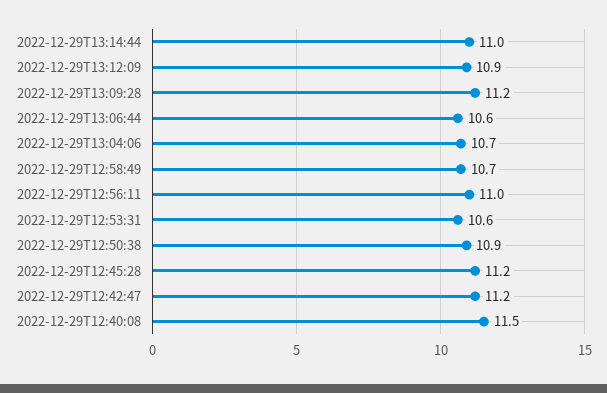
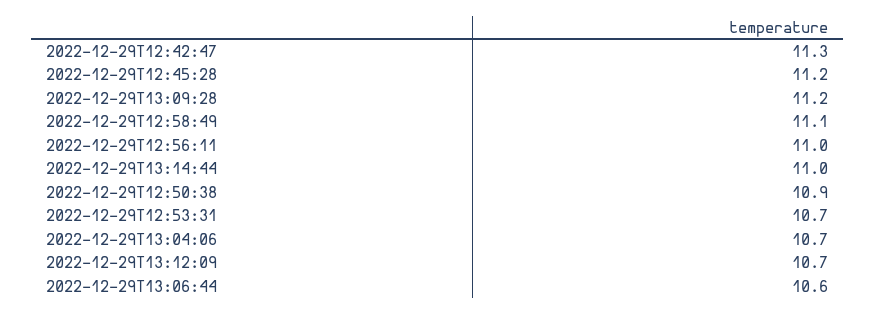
2022-12-29T13:12:09: 10.9 -> 10.7
2022-12-29T12:58:49: 10.7 -> 11.1
2022-12-29T12:53:31: 10.6 -> 10.7
2022-12-29T12:42:47: 11.2 -> 11.3
2022-12-29T12:40:08: 11.5 -> none

